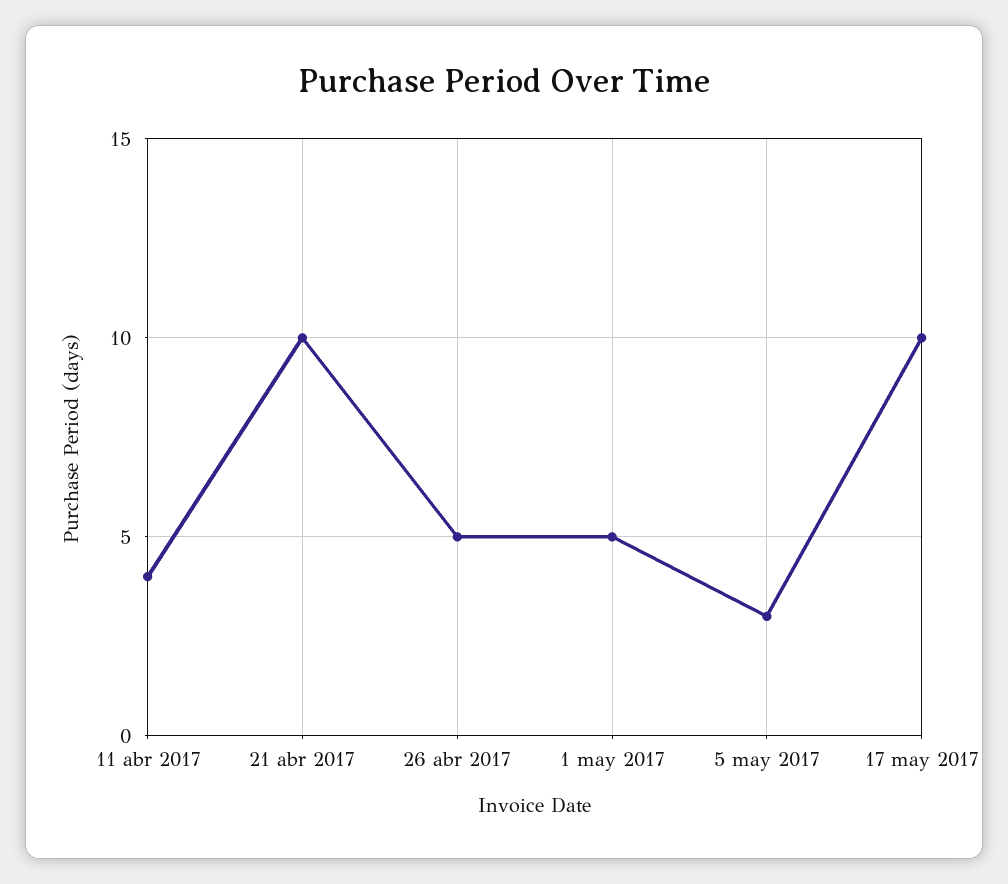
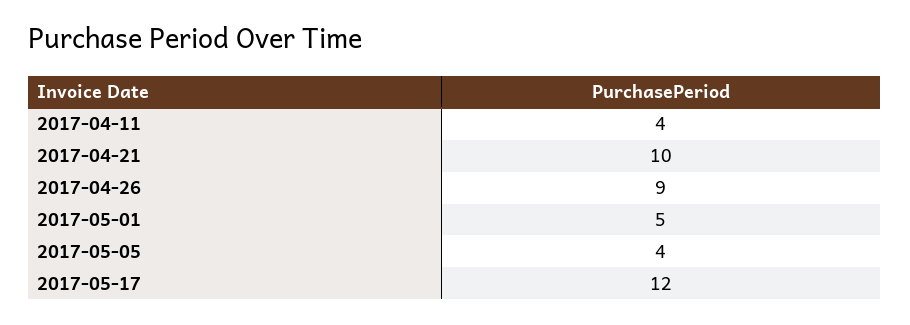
26 abr 2017: 5 -> 9
5 may 2017: 3 -> 4
17 may 2017: 10 -> 12

